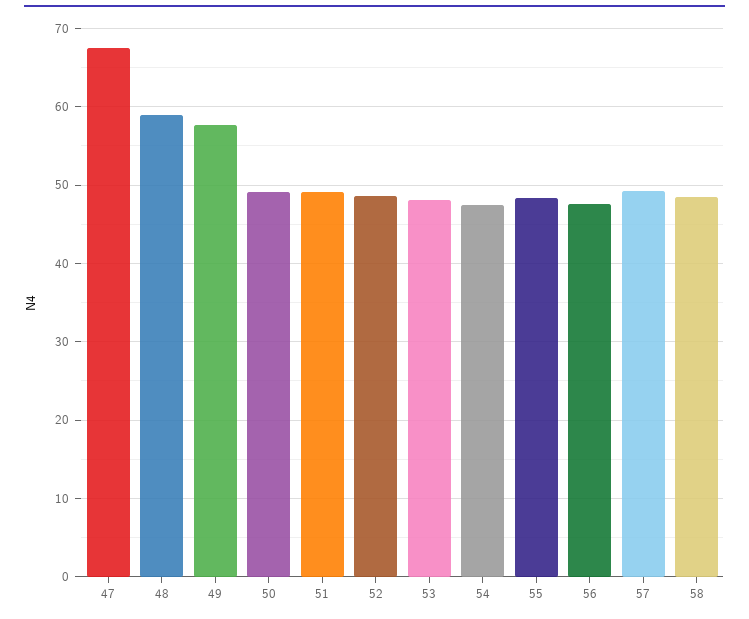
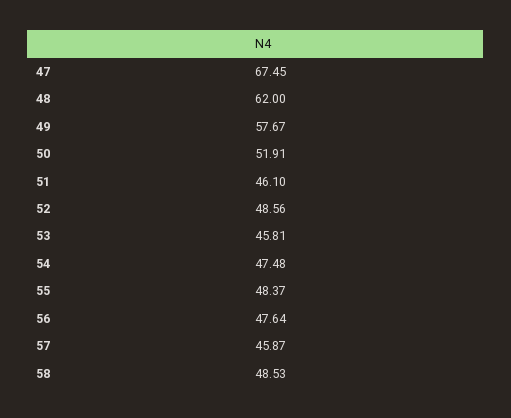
48: 59 -> 62
50: 49 -> 51.91
51: 49 -> 46.1
53: 48 -> 45.81
57: 49 -> 45.87

